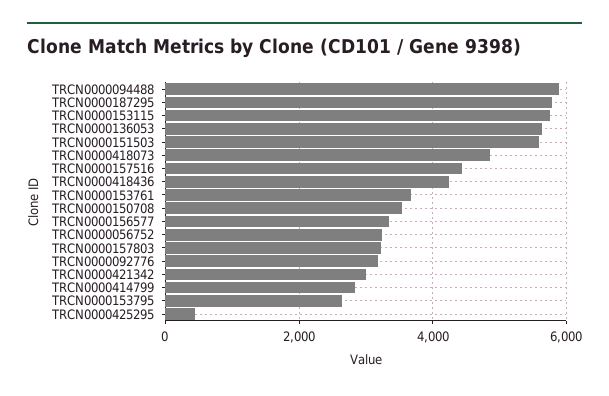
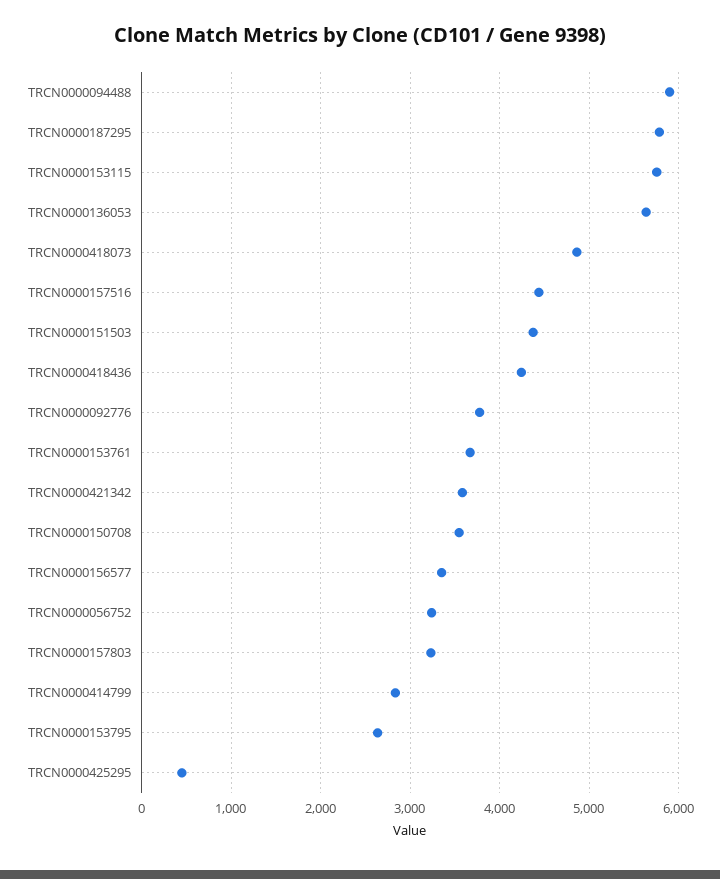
TRCN0000151503: 5600 -> 4400
TRCN0000092776: 3200 -> 3800
TRCN0000421342: 3000 -> 3600

